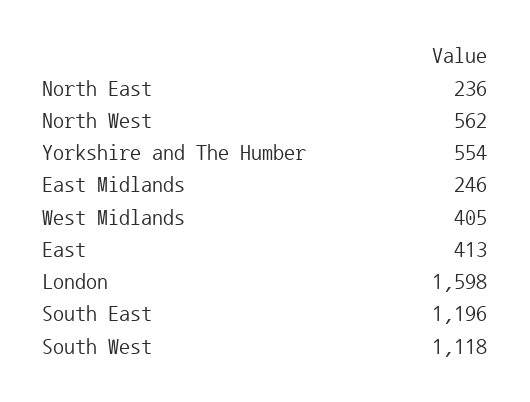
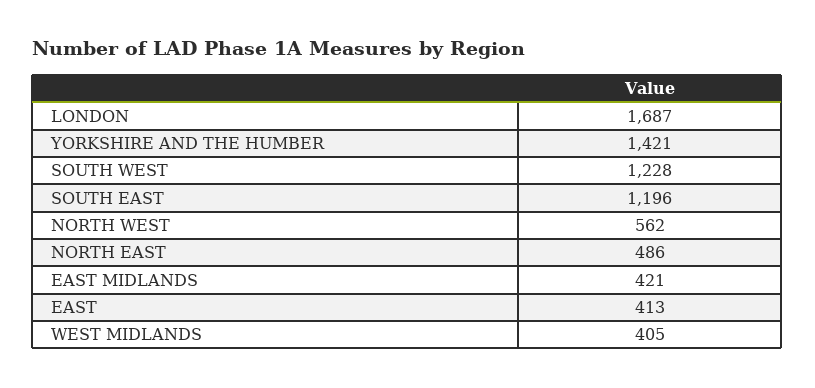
North East: 236 -> 486
Yorkshire and The Humber: 554 -> 1421
East Midlands: 246 -> 421
London: 1598 -> 1687
South West: 1118 -> 1228

